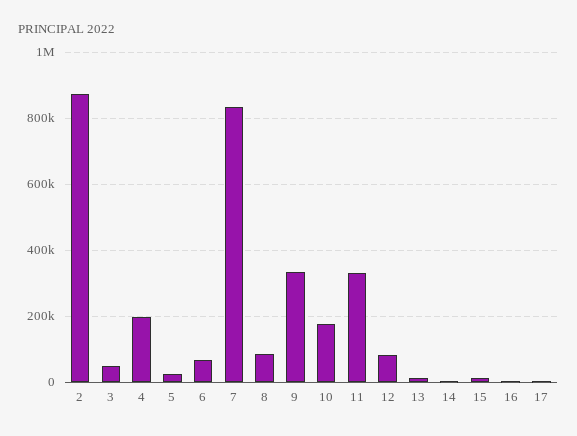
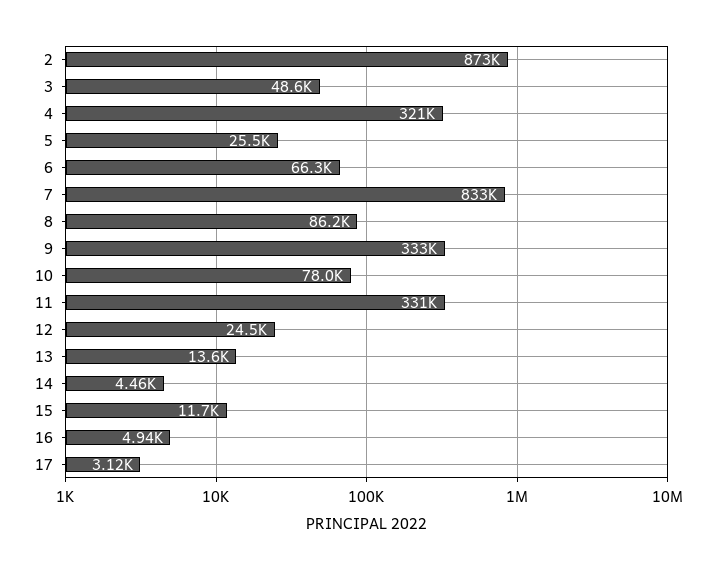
4: 200000 -> 321000
10: 180000 -> 78000
12: 80000 -> 24500

